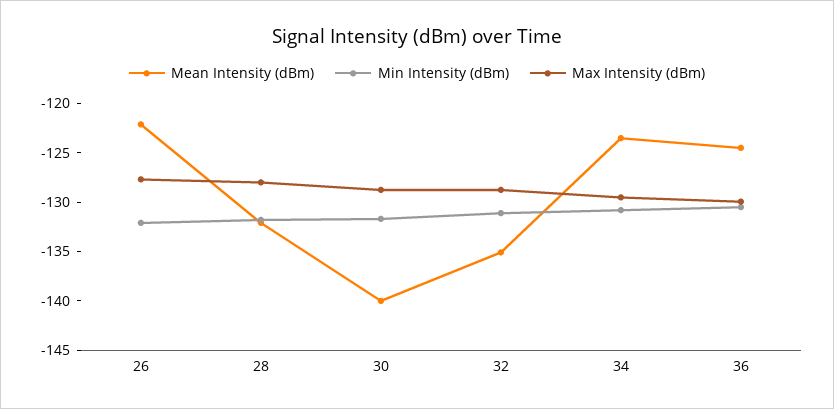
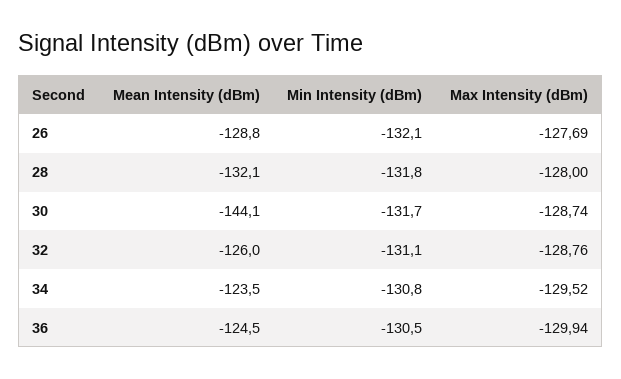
Mean Intensity (dBm), 26: -122 -> -128.8
Mean Intensity (dBm), 30: -140 -> -144.1
Mean Intensity (dBm), 32: -135 -> -126

